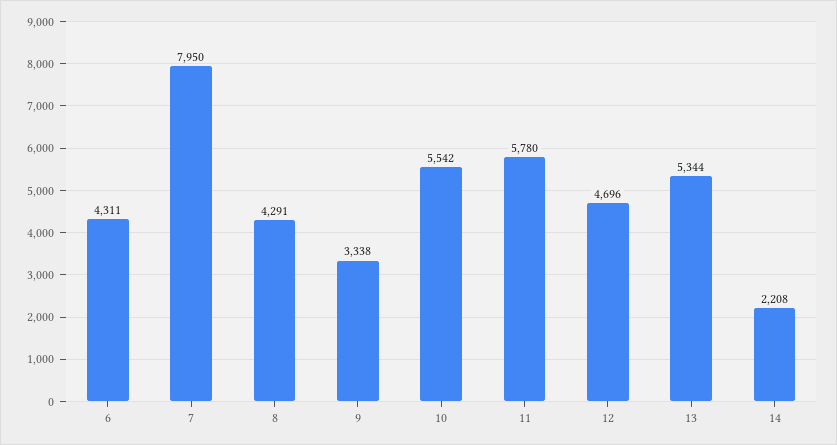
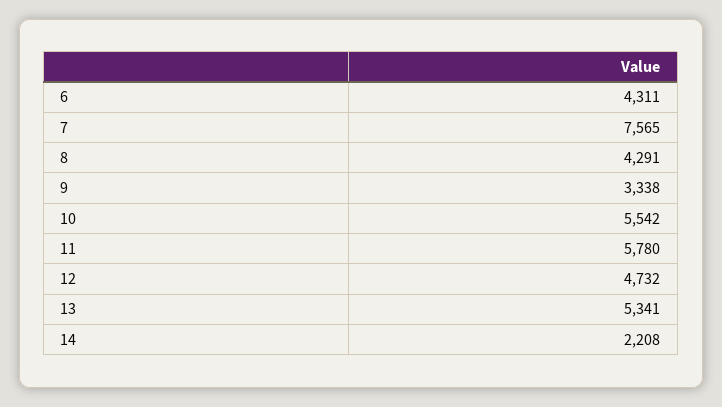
7: 7950 -> 7565
12: 4696 -> 4732
13: 5344 -> 5341

